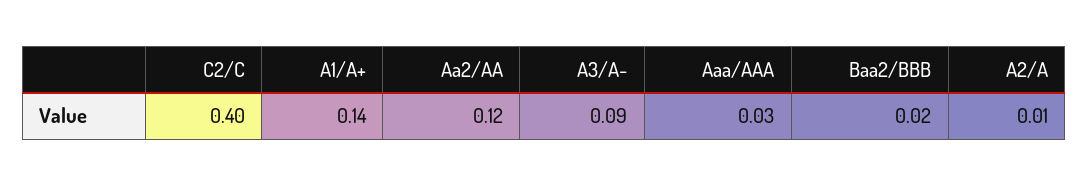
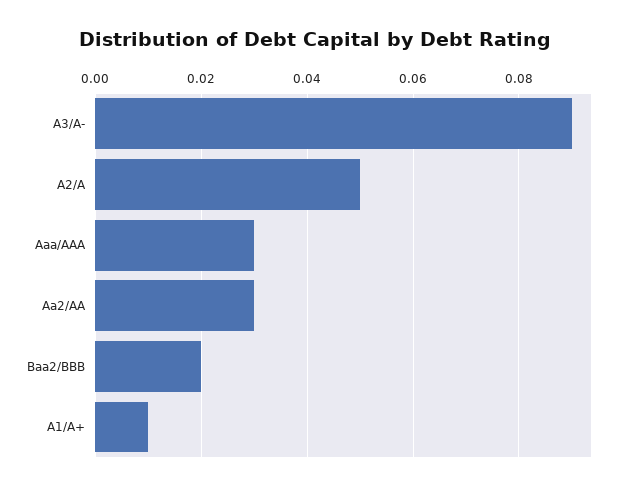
C2/C: 0.4 -> none
A1/A+: 0.14 -> 0.01
Aa2/AA: 0.12 -> 0.03
A2/A: 0.01 -> 0.05

